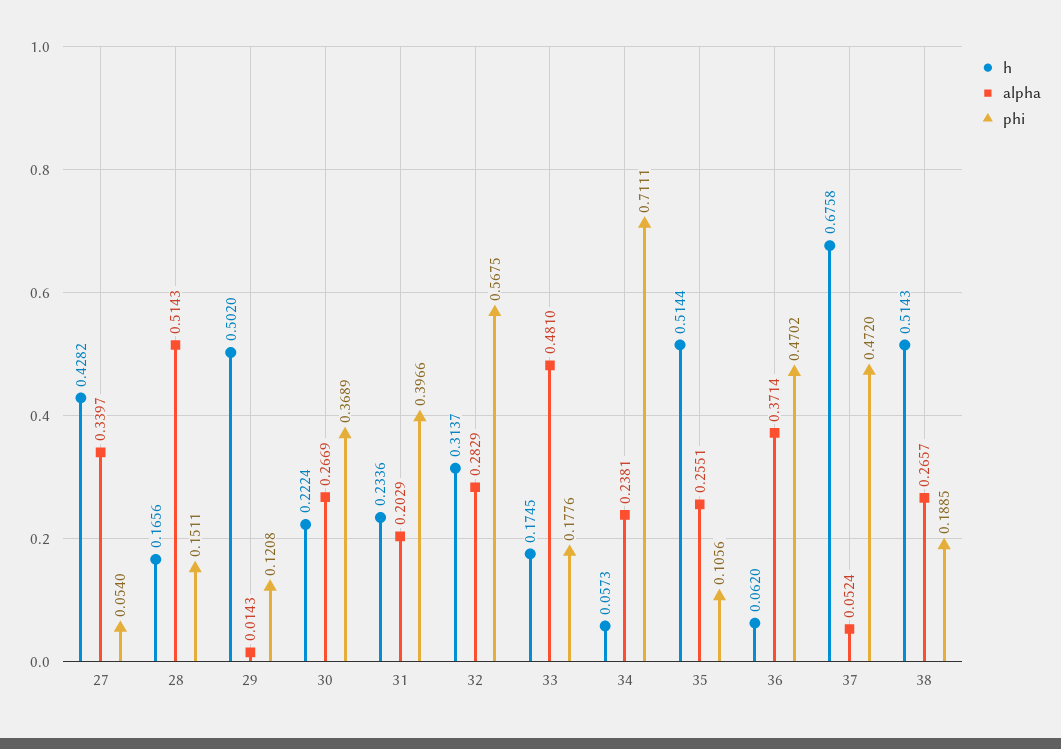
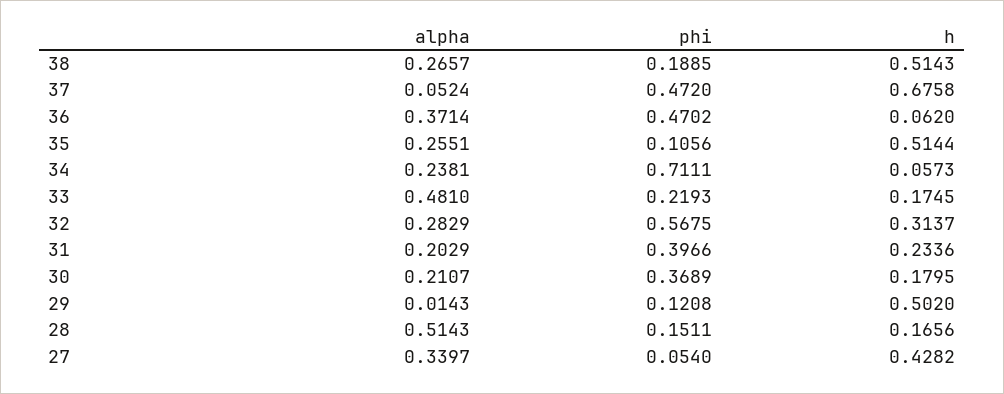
h, 30: 0.2224 -> 0.1795
alpha, 30: 0.2669 -> 0.2107
phi, 33: 0.1776 -> 0.2193

